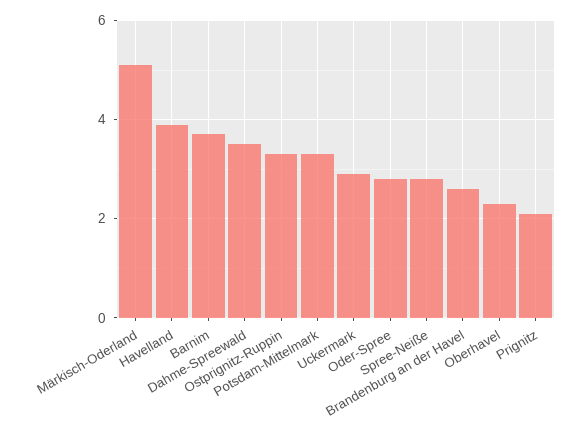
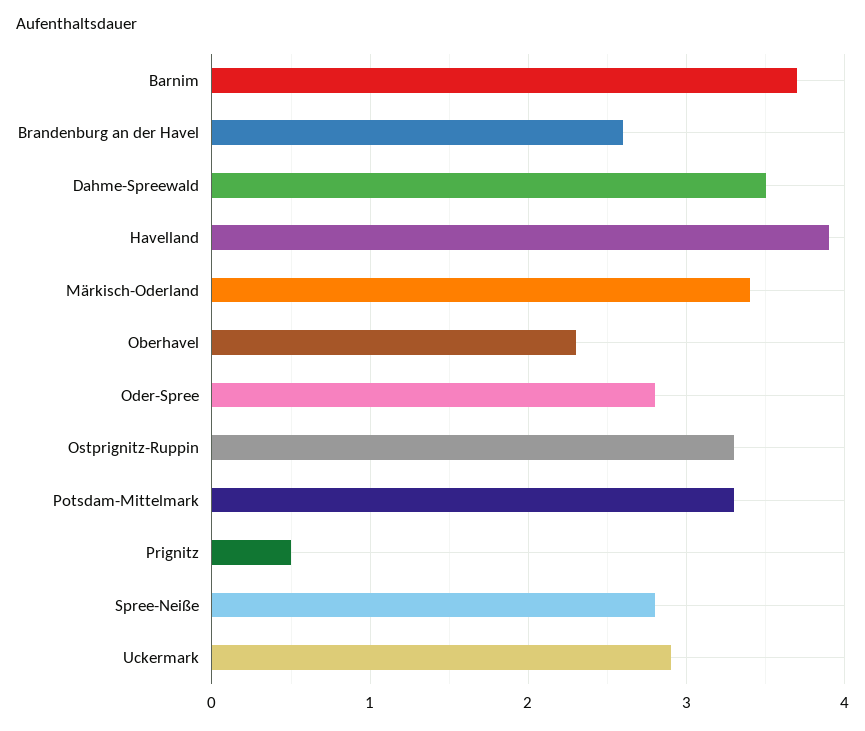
Märkisch-Oderland: 5 -> 3.4
Prignitz: 2 -> 0.5

